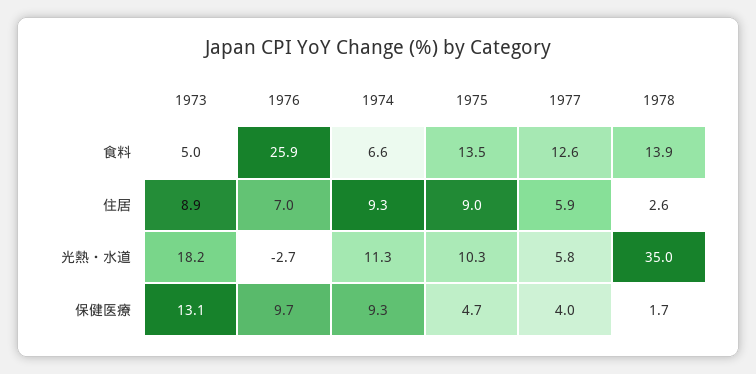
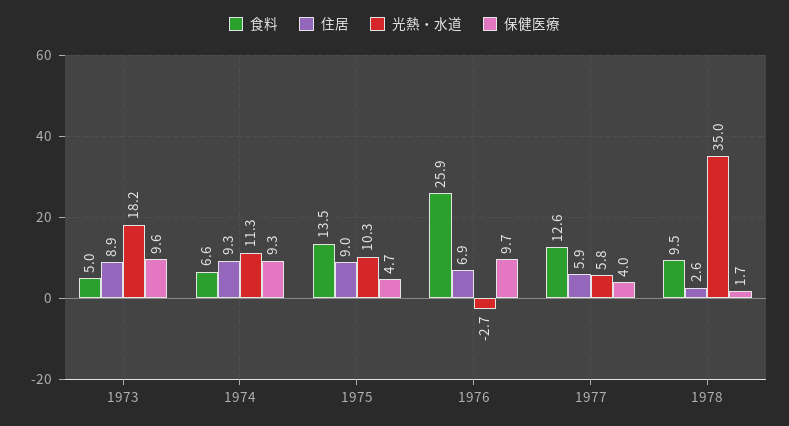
食料, 1978: 13.9 -> 9.5
住居, 1976: 7 -> 6.9
保健医療, 1973: 13.1 -> 9.6

